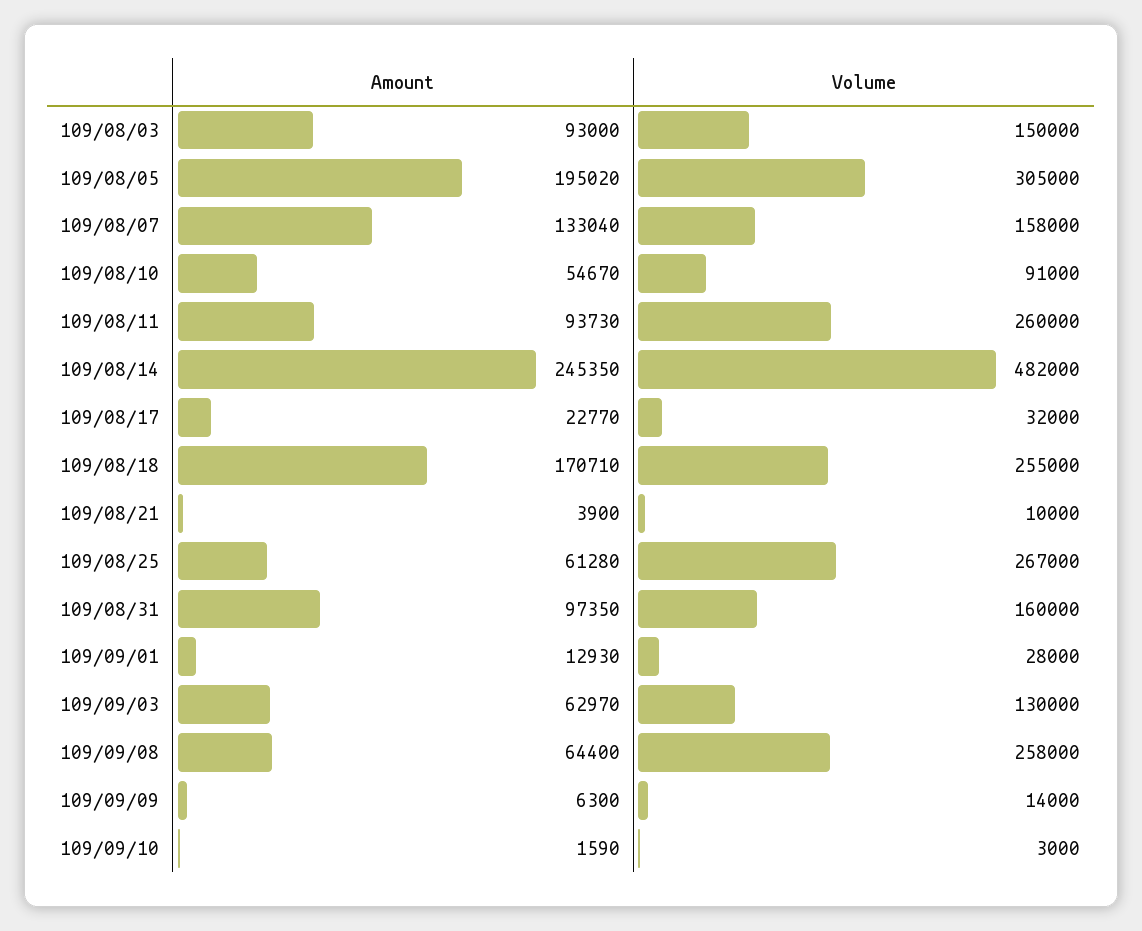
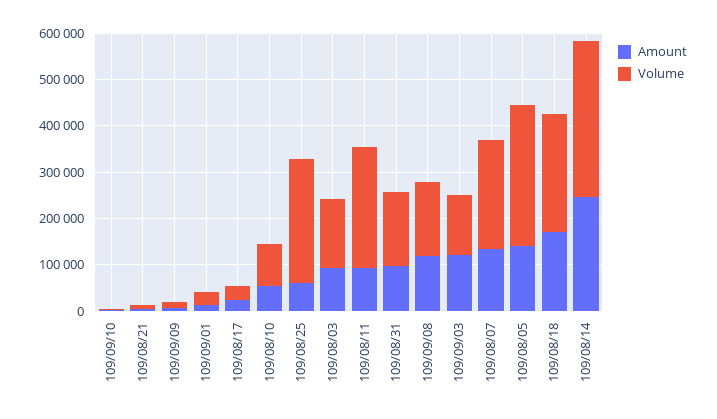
Amount, 109/08/05: 195020 -> 140000
Volume, 109/08/07: 158000 -> 240000
Volume, 109/08/14: 482000 -> 340000
Amount, 109/09/03: 62970 -> 120000
Amount, 109/09/08: 64400 -> 120000
Volume, 109/09/08: 258000 -> 160000

